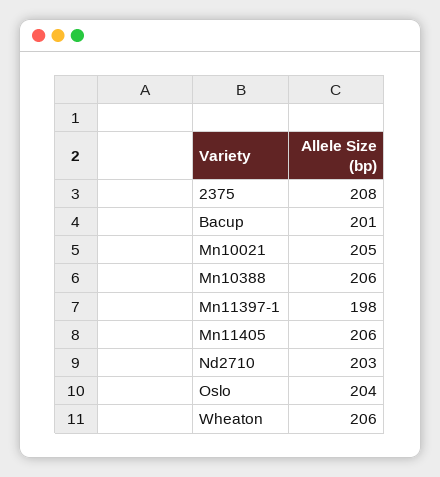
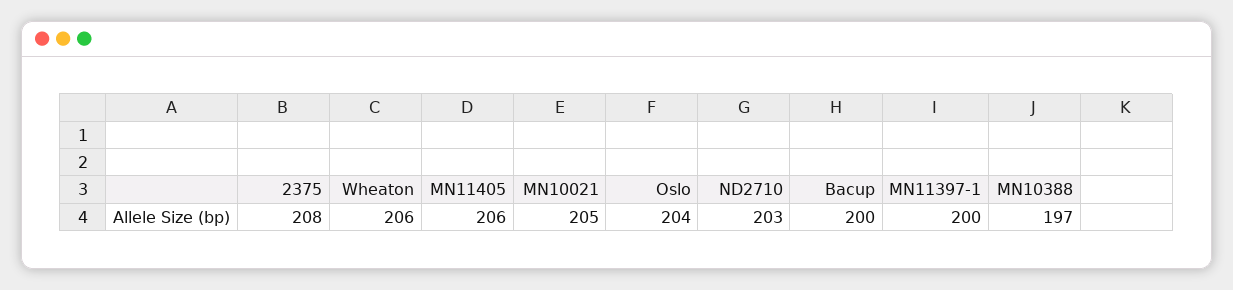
Bacup: 201 -> 200
Mn10388: 206 -> 197
Mn11397-1: 198 -> 200

